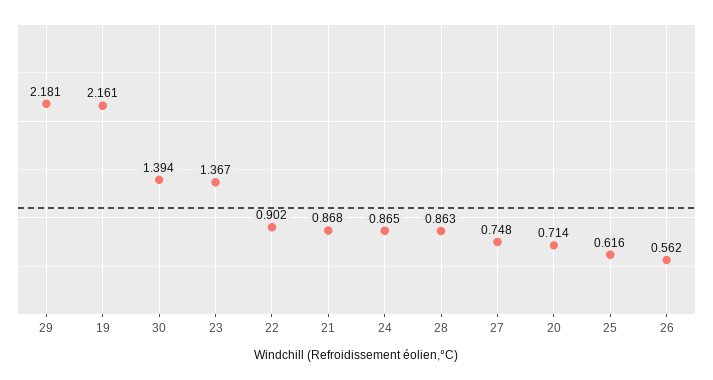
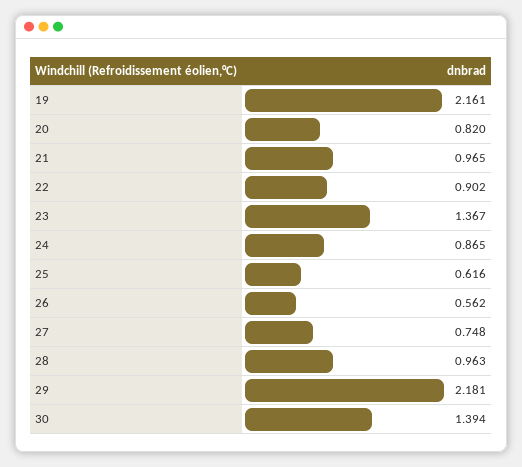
21: 0.868 -> 0.965
28: 0.863 -> 0.963
20: 0.714 -> 0.82

